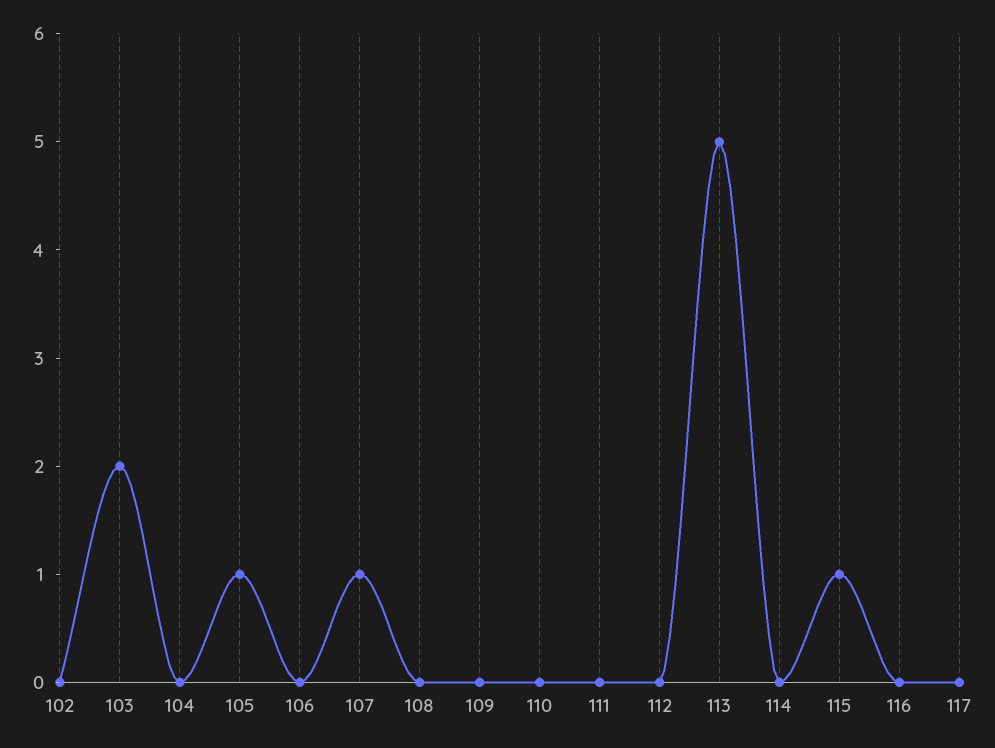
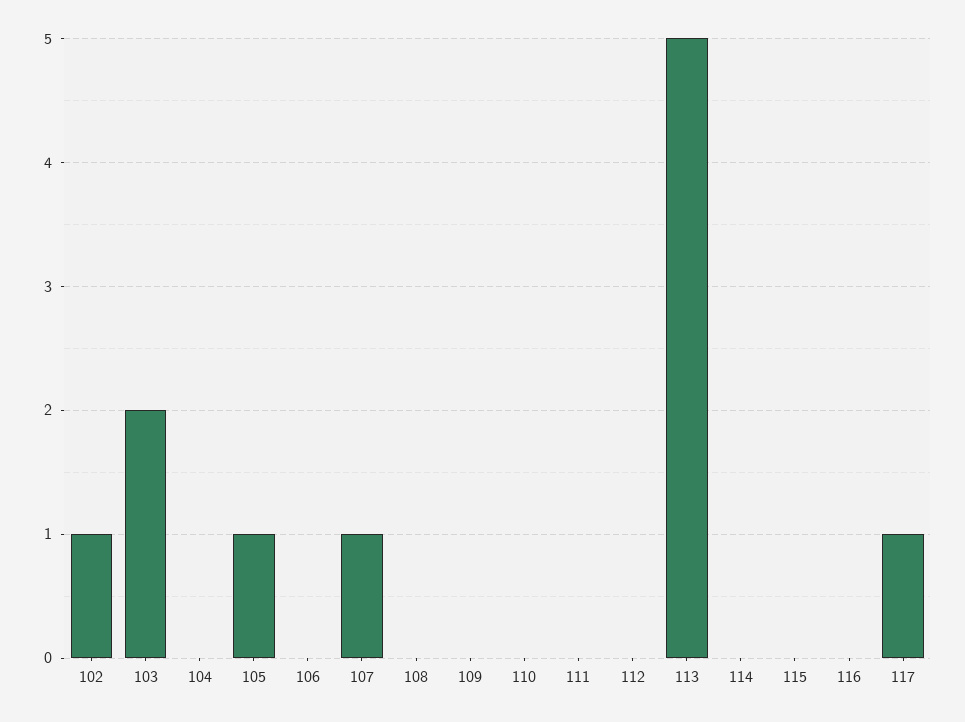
102: 0 -> 1
115: 1 -> 0
117: 0 -> 1

